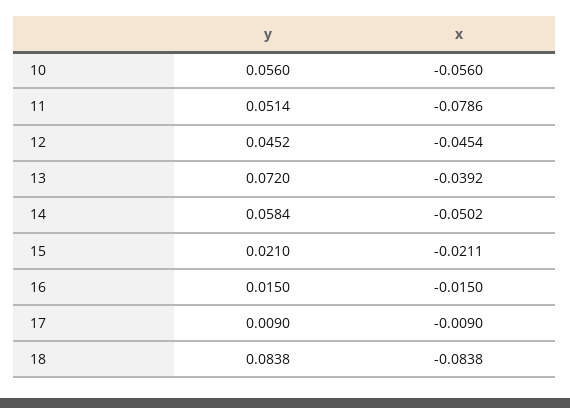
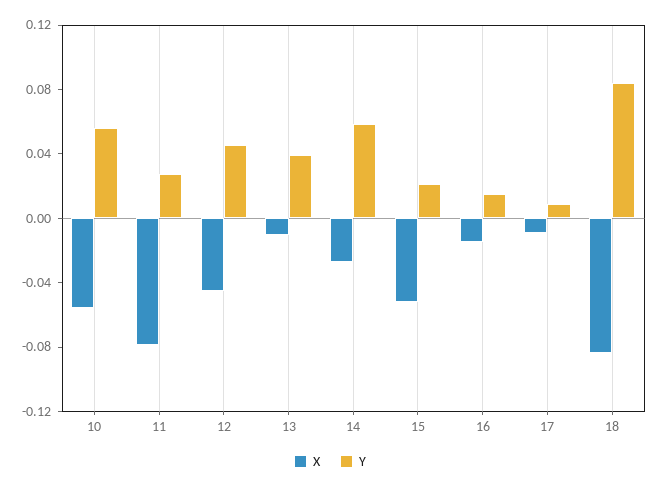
y, 11: 0.0514 -> 0.03
y, 13: 0.072 -> 0.04
x, 13: -0.0392 -> -0.01
x, 14: -0.0502 -> -0.03
x, 15: -0.0211 -> -0.05

